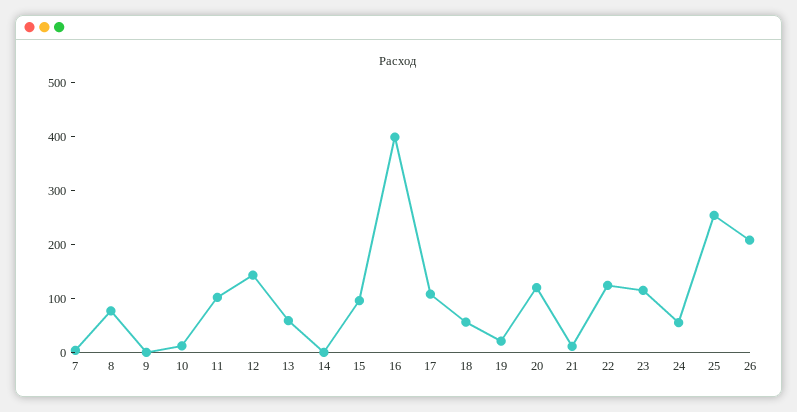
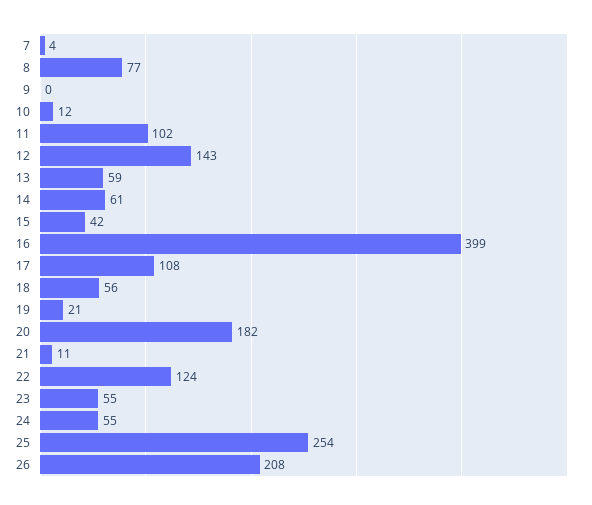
14: 0 -> 61
15: 100 -> 42
20: 120 -> 182
23: 120 -> 55

